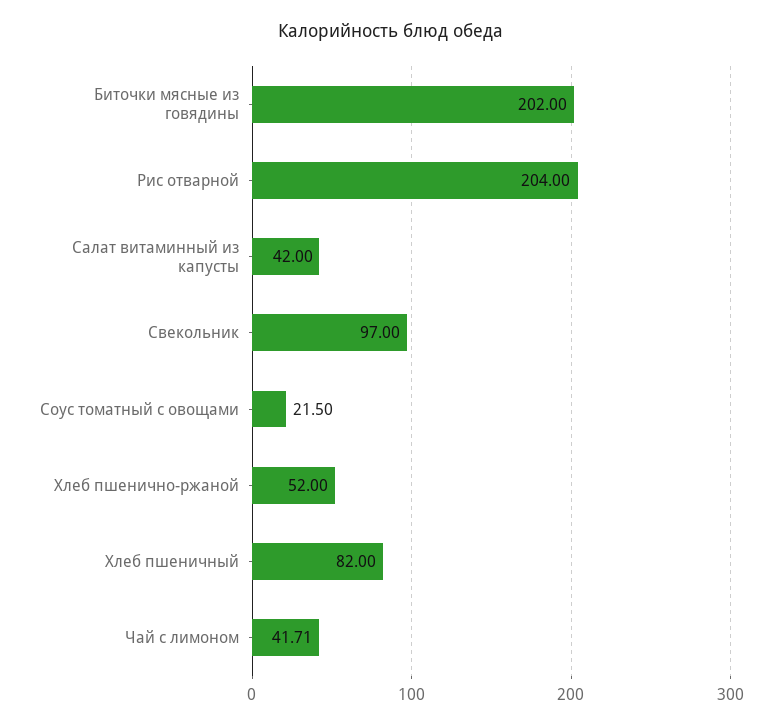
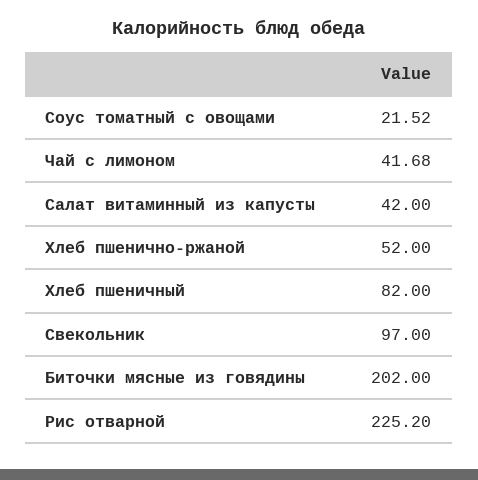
Рис отварной: 204 -> 225.2
Соус томатный с овощами: 21.5 -> 21.52
Чай с лимоном: 41.71 -> 41.68

